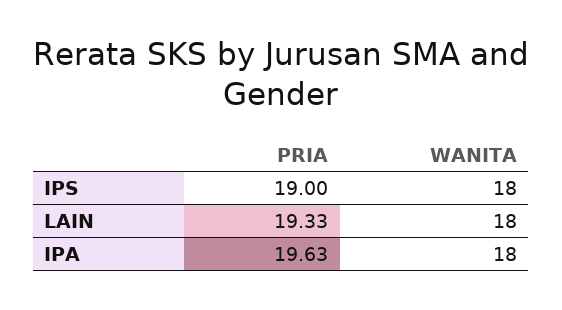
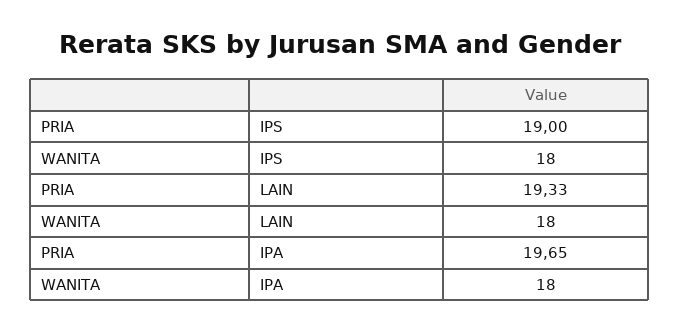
PRIA, IPA: 19.63 -> 19.65

